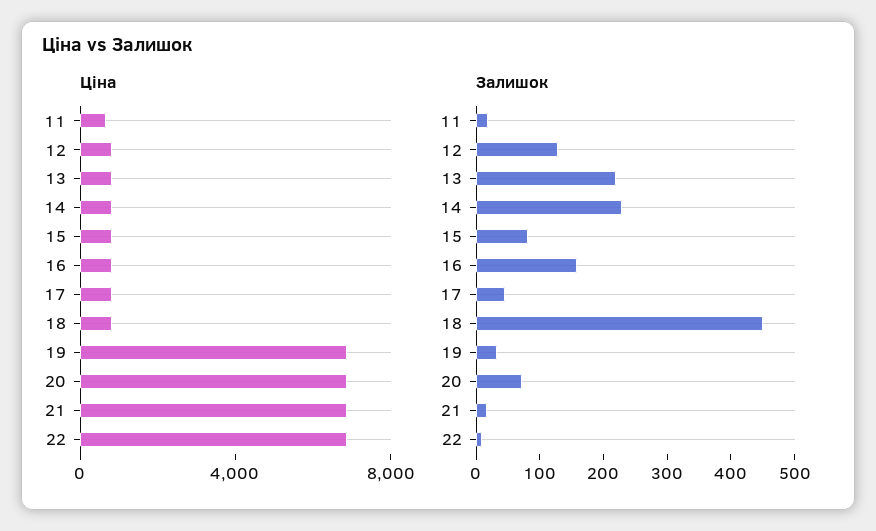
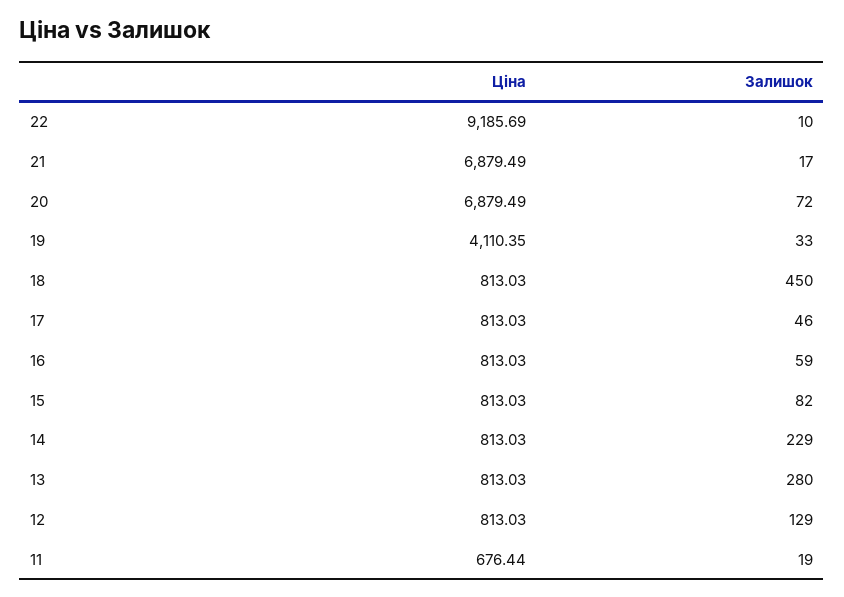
Ціна, 19: 7000 -> 4110.35
Ціна, 22: 7000 -> 9185.69
Залишок, 13: 220 -> 280
Залишок, 16: 160 -> 59

